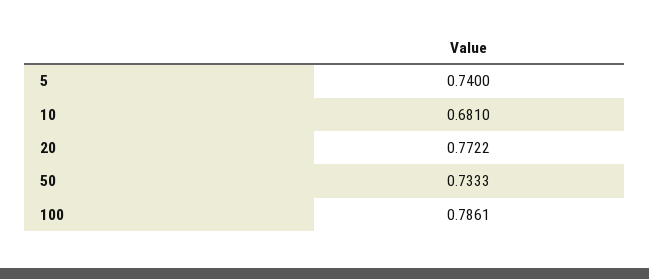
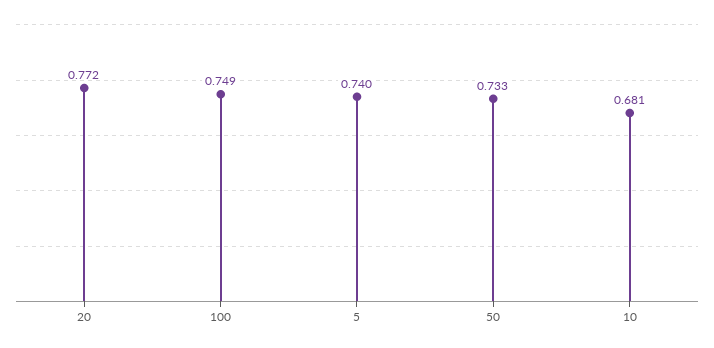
100: 0.7861 -> 0.749

